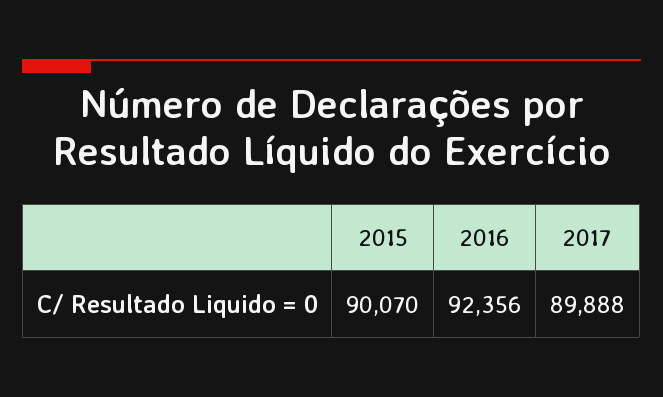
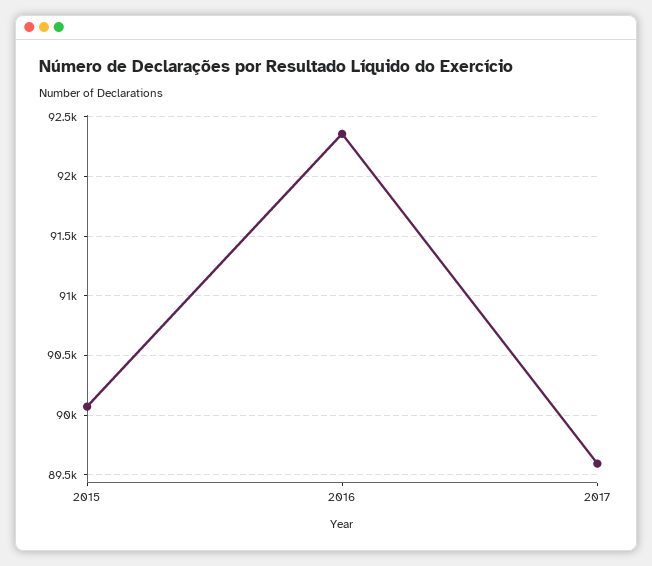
2017: 89888 -> 89600

